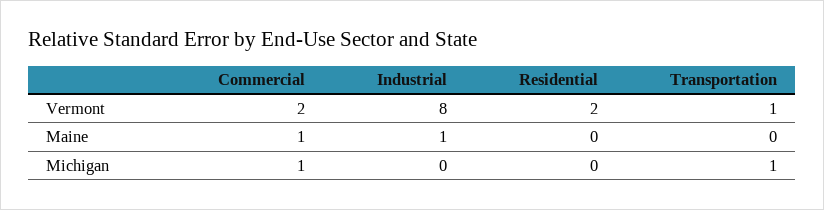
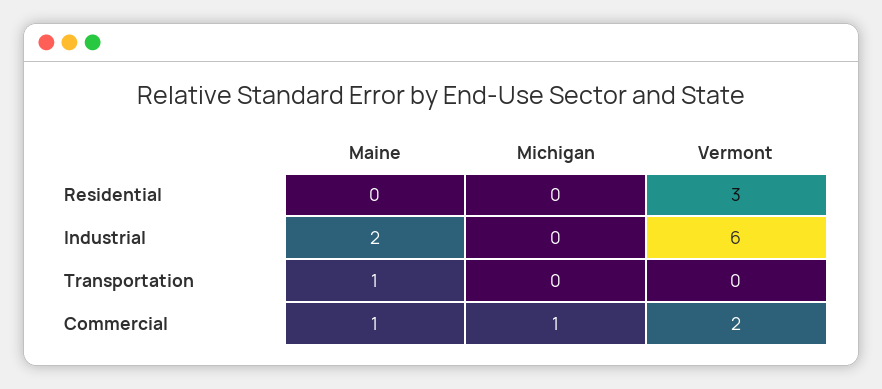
Industrial, Vermont: 8 -> 6
Residential, Vermont: 2 -> 3
Transportation, Vermont: 1 -> 0
Industrial, Maine: 1 -> 2
Transportation, Maine: 0 -> 1
Transportation, Michigan: 1 -> 0

